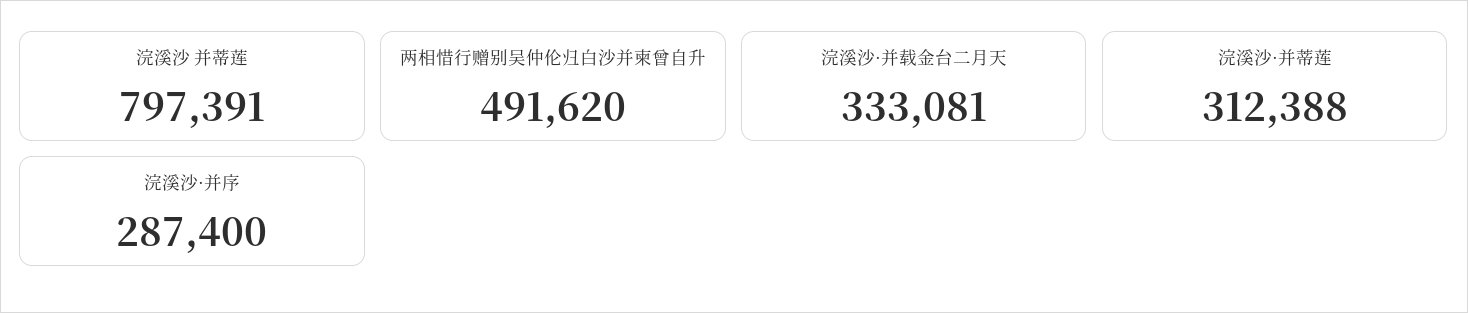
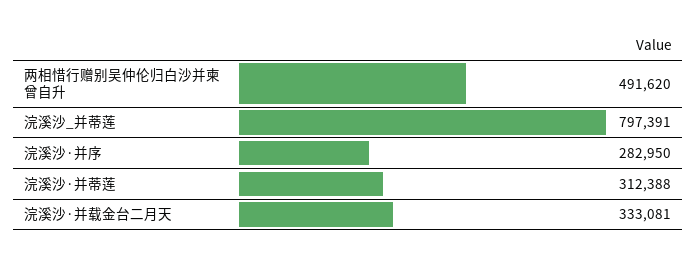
浣溪沙·并序: 287400 -> 282950

